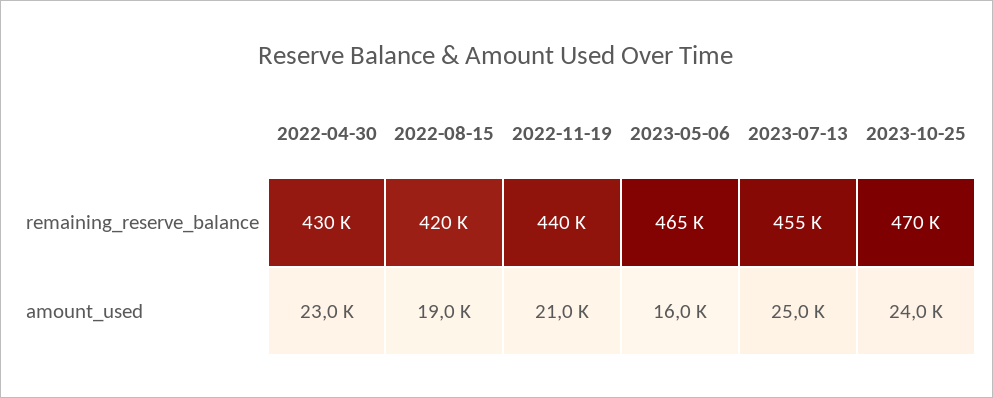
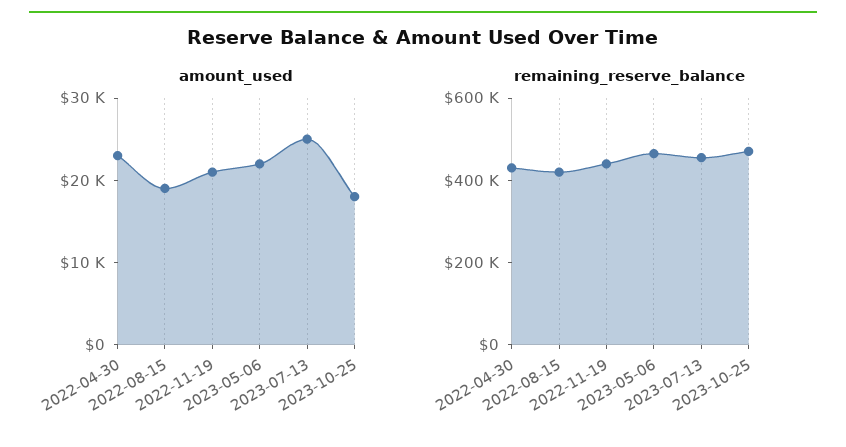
amount_used, 2023-05-06: 16000 -> 22000
amount_used, 2023-10-25: 24000 -> 18000

